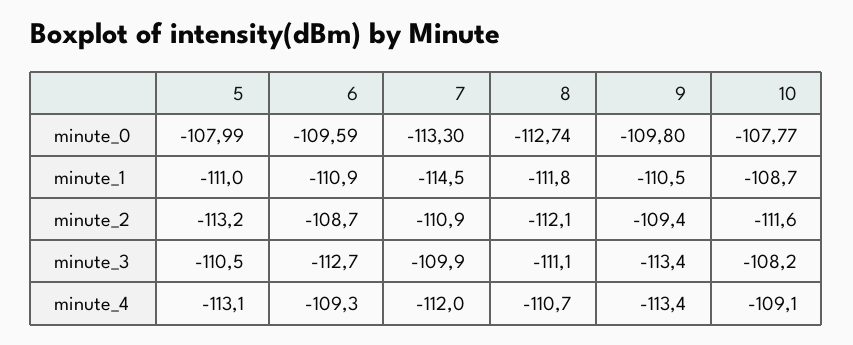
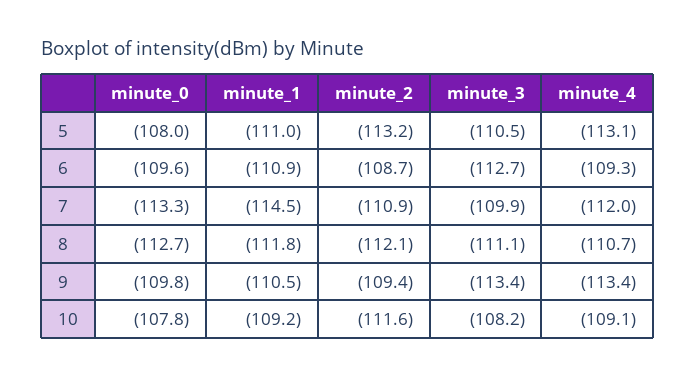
10, minute_1: -108.7 -> -109.2

